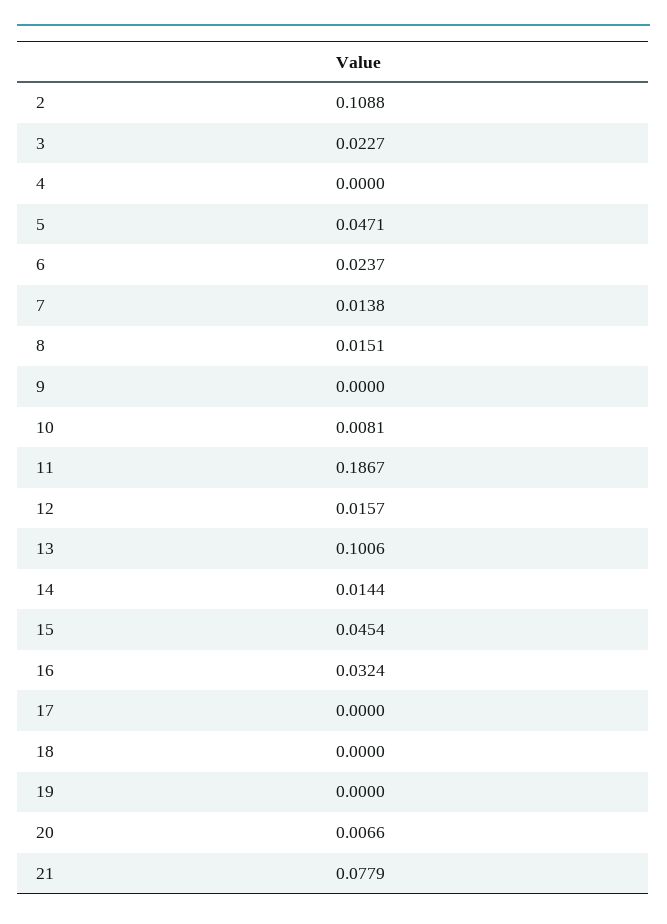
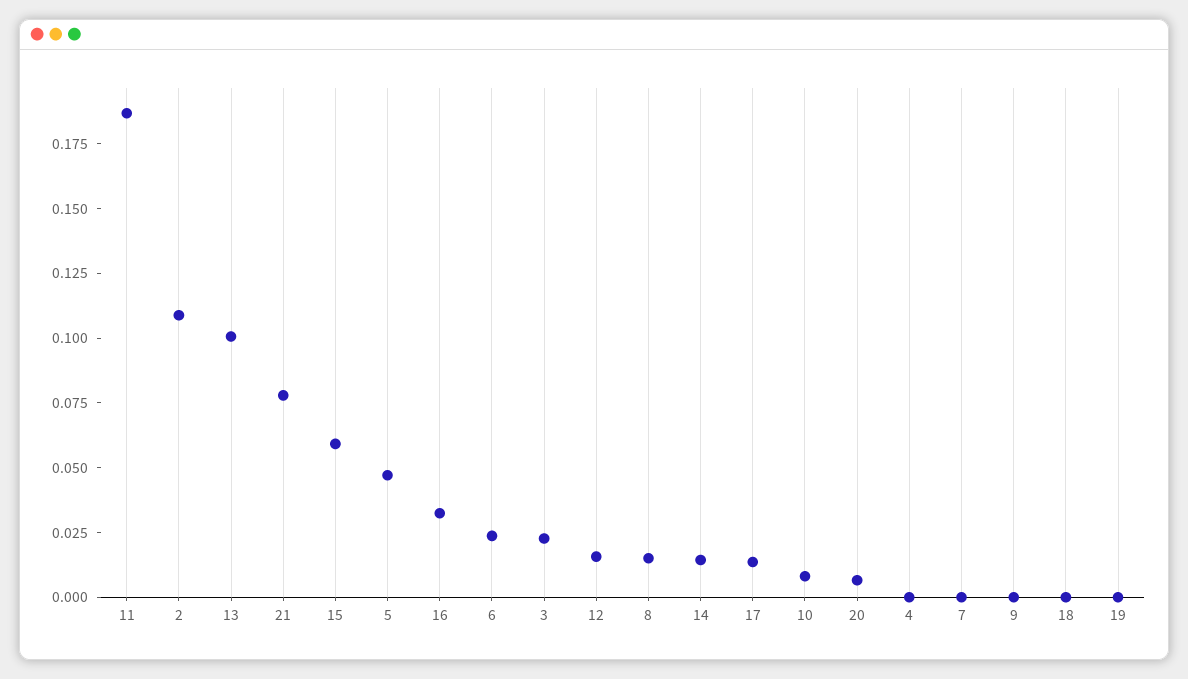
7: 0.0138 -> 0
15: 0.0454 -> 0.06
17: 0 -> 0.015

